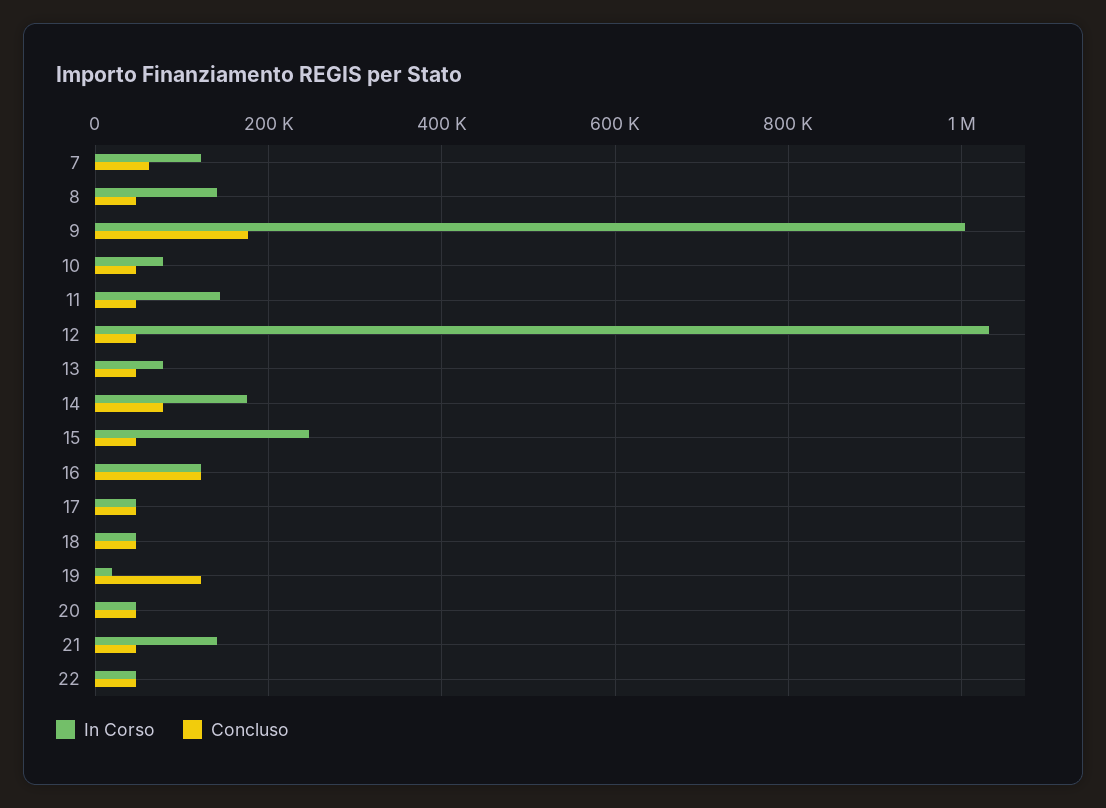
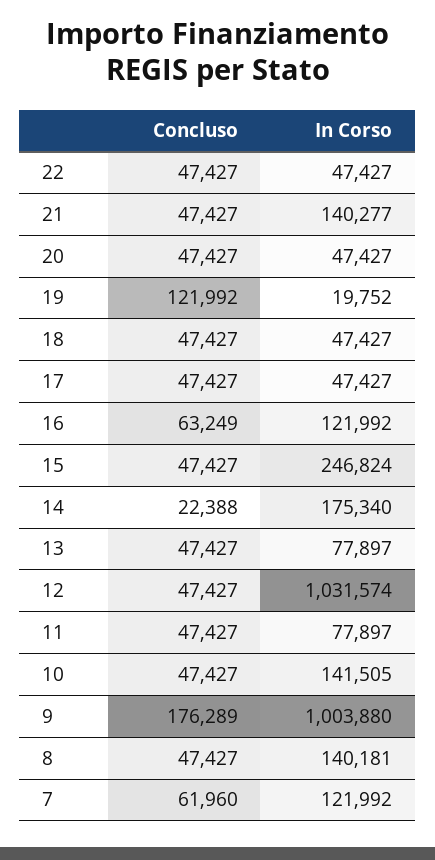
In Corso, 10: 80000 -> 141505
In Corso, 11: 140000 -> 77897
Concluso, 14: 80000 -> 22388
Concluso, 16: 120000 -> 63249

